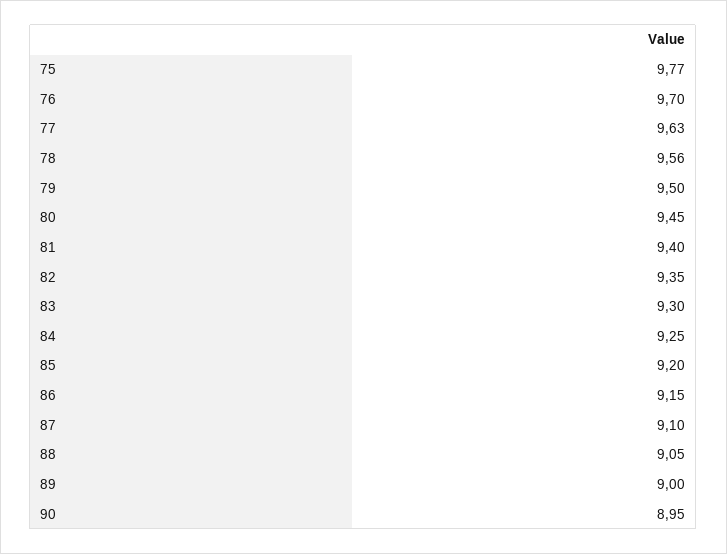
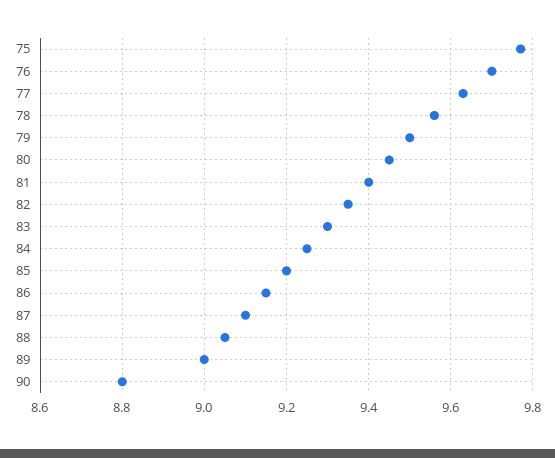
90: 8.95 -> 8.8

